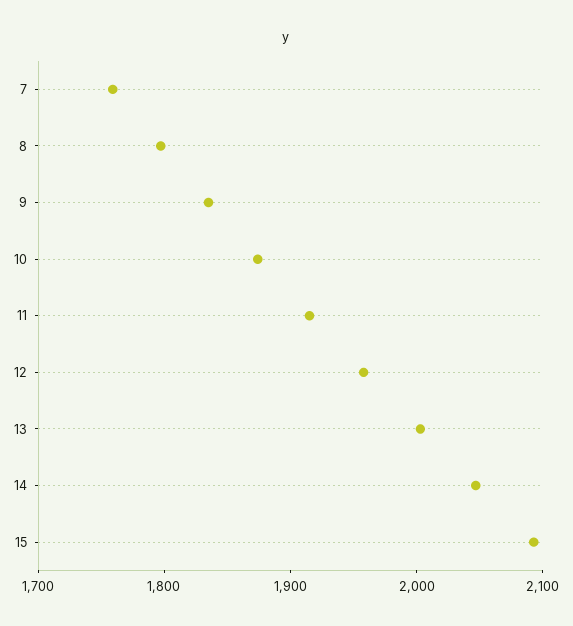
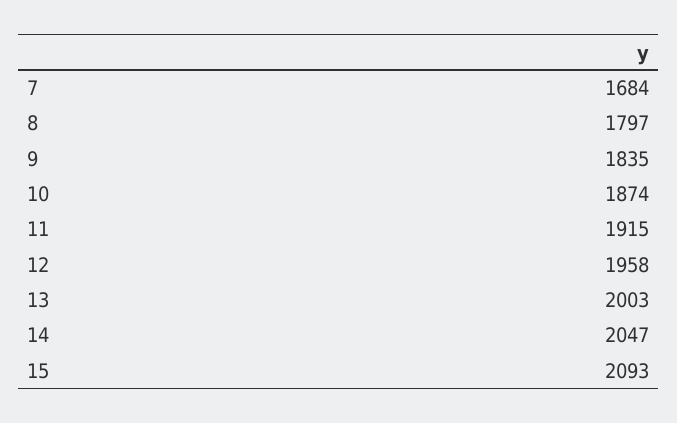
7: 1760 -> 1684

